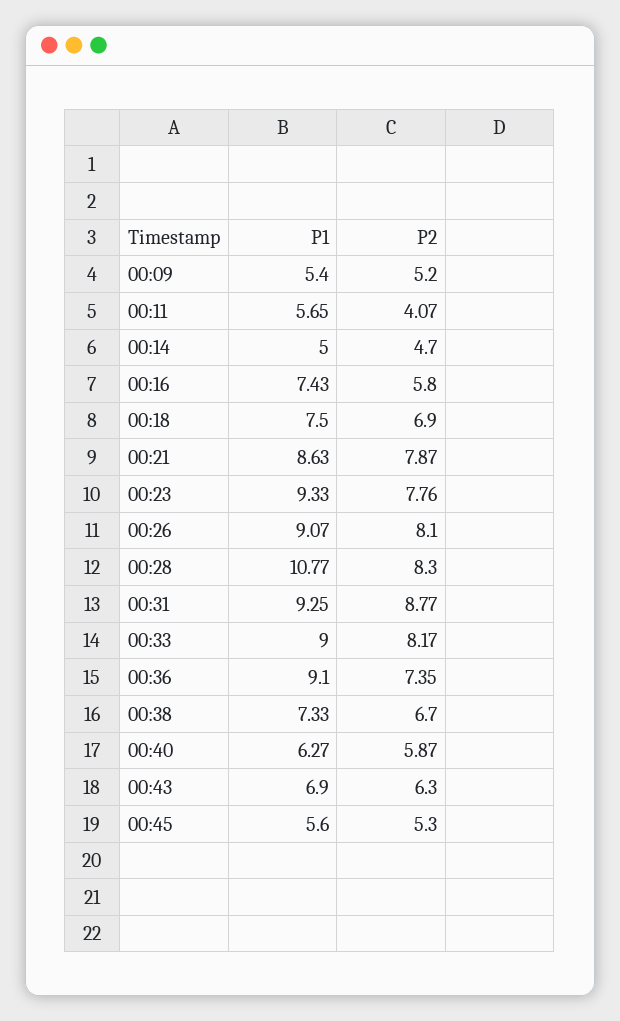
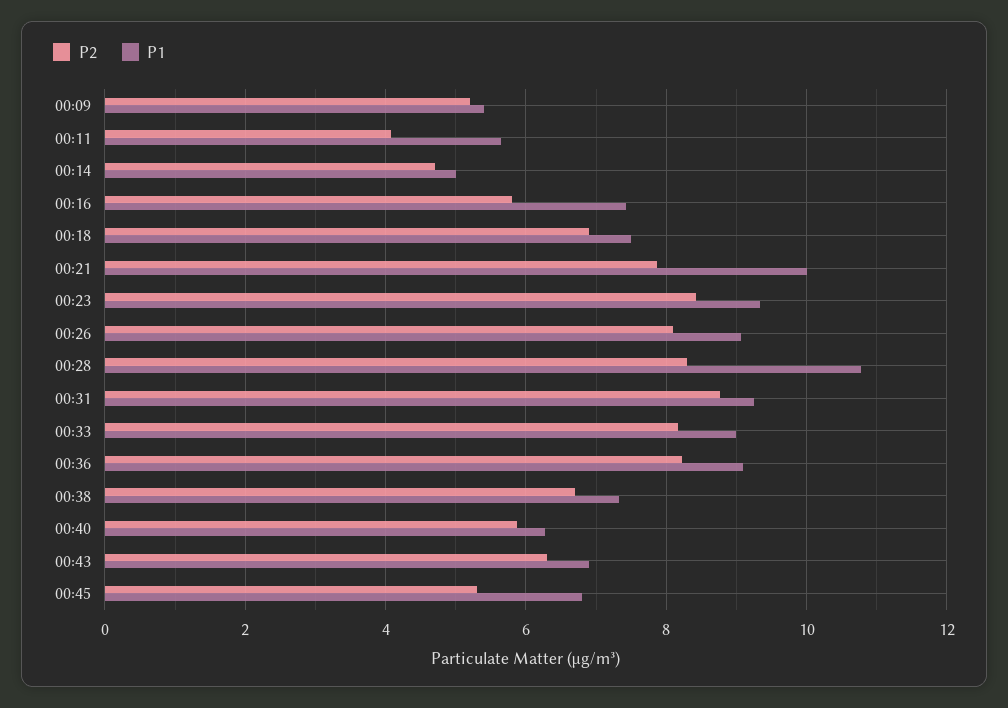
P1, 00:21: 8.63 -> 10
P2, 00:23: 7.76 -> 8.4
P2, 00:36: 7.35 -> 8.2
P1, 00:45: 5.6 -> 6.8

